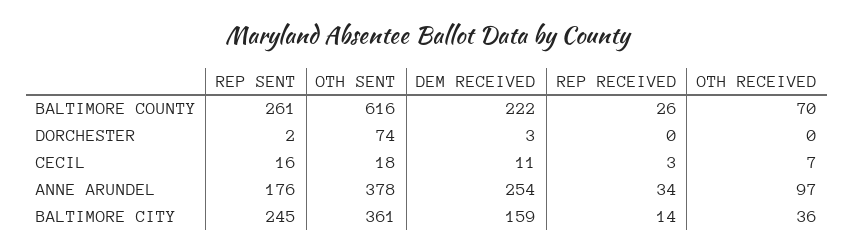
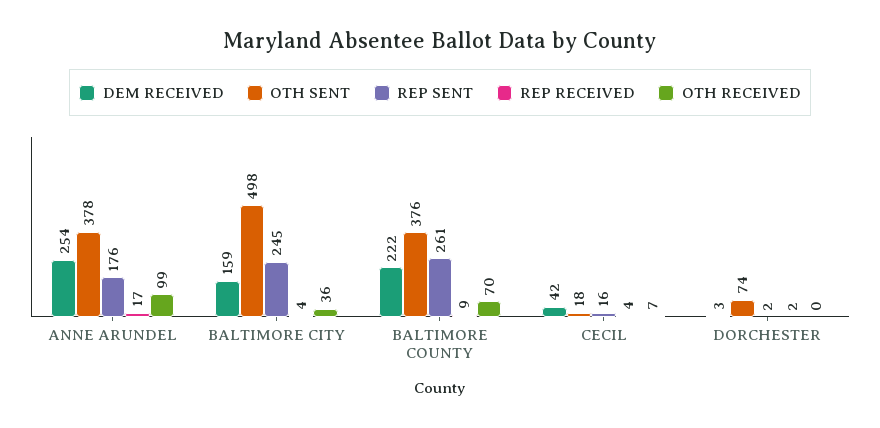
OTH SENT, BALTIMORE COUNTY: 616 -> 376
REP RECEIVED, BALTIMORE COUNTY: 26 -> 9
REP RECEIVED, DORCHESTER: 0 -> 2
DEM RECEIVED, CECIL: 11 -> 42
REP RECEIVED, CECIL: 3 -> 4
REP RECEIVED, ANNE ARUNDEL: 34 -> 17
OTH RECEIVED, ANNE ARUNDEL: 97 -> 99
OTH SENT, BALTIMORE CITY: 361 -> 498
REP RECEIVED, BALTIMORE CITY: 14 -> 4

